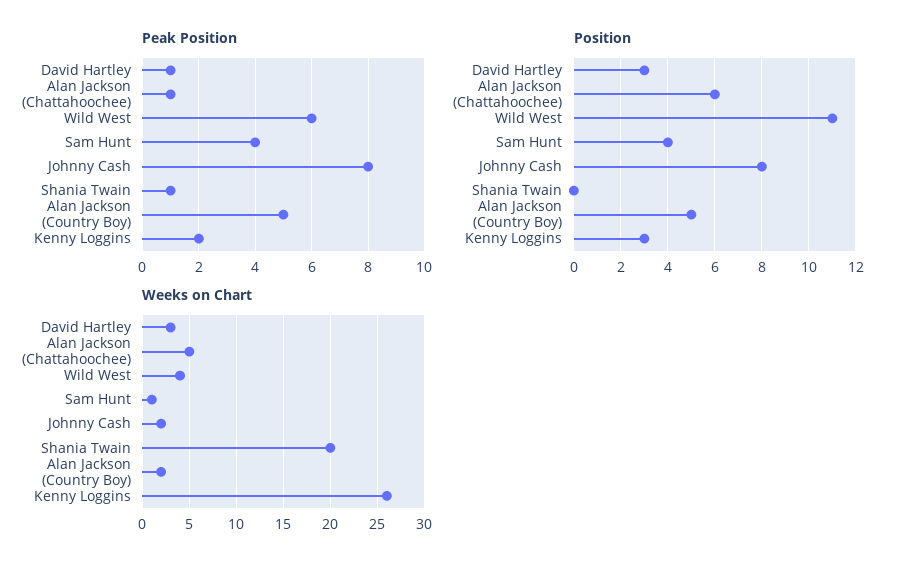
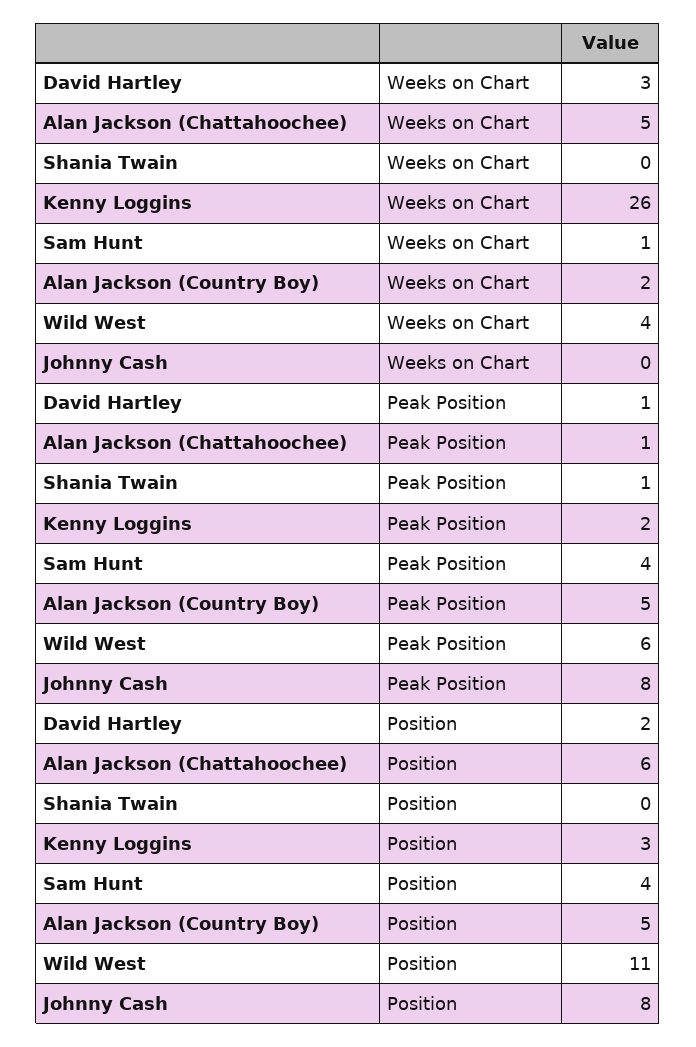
Position, David Hartley: 3 -> 2
Weeks on Chart, Johnny Cash: 2 -> 0
Weeks on Chart, Shania Twain: 20 -> 0

